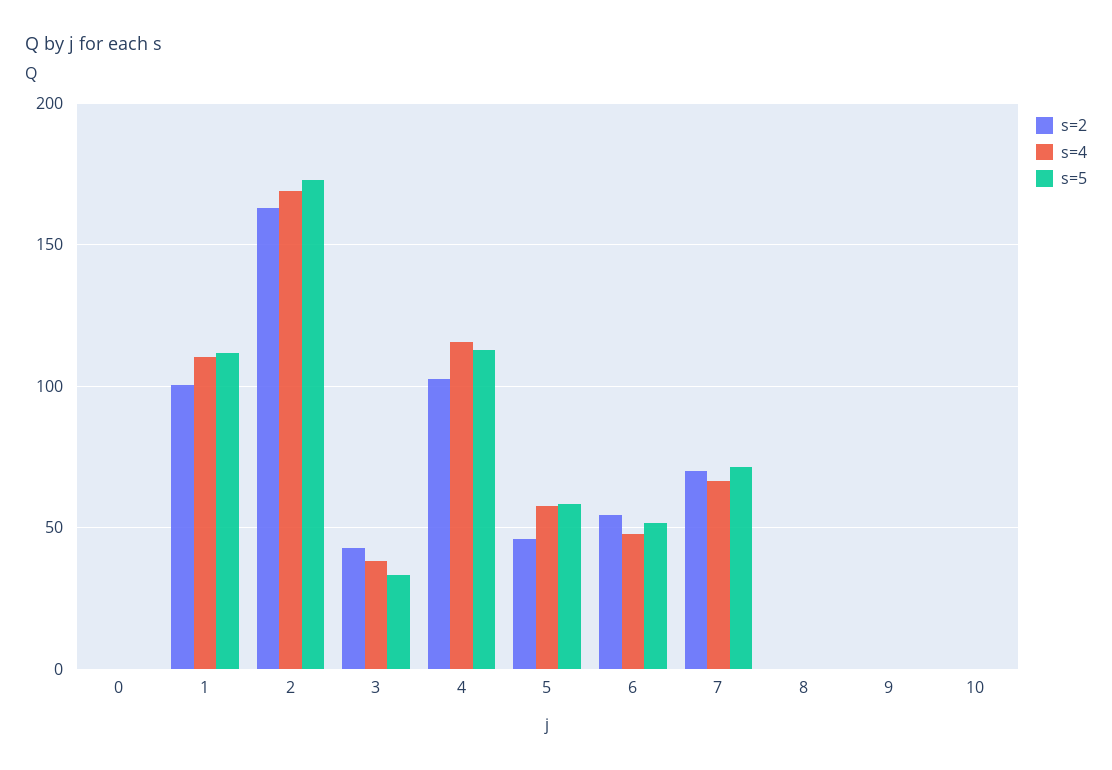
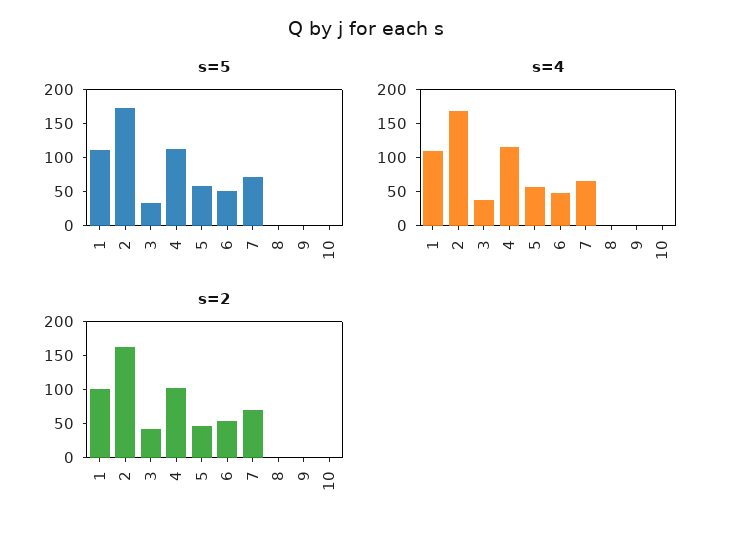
s=2, 0: 0 -> none
s=4, 0: 0 -> none
s=5, 0: 0 -> none

